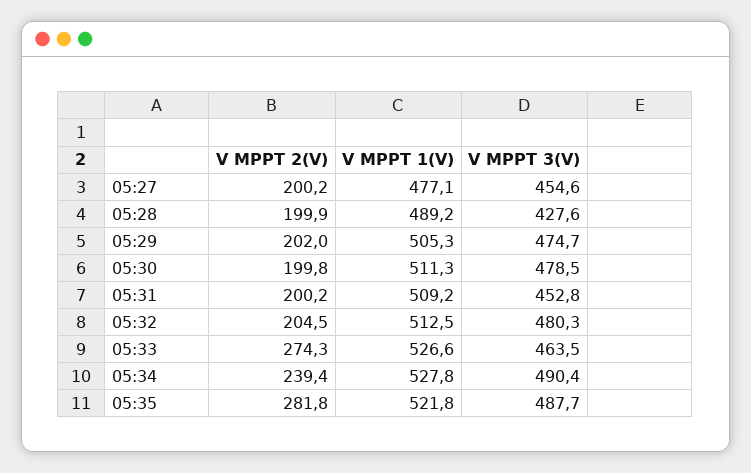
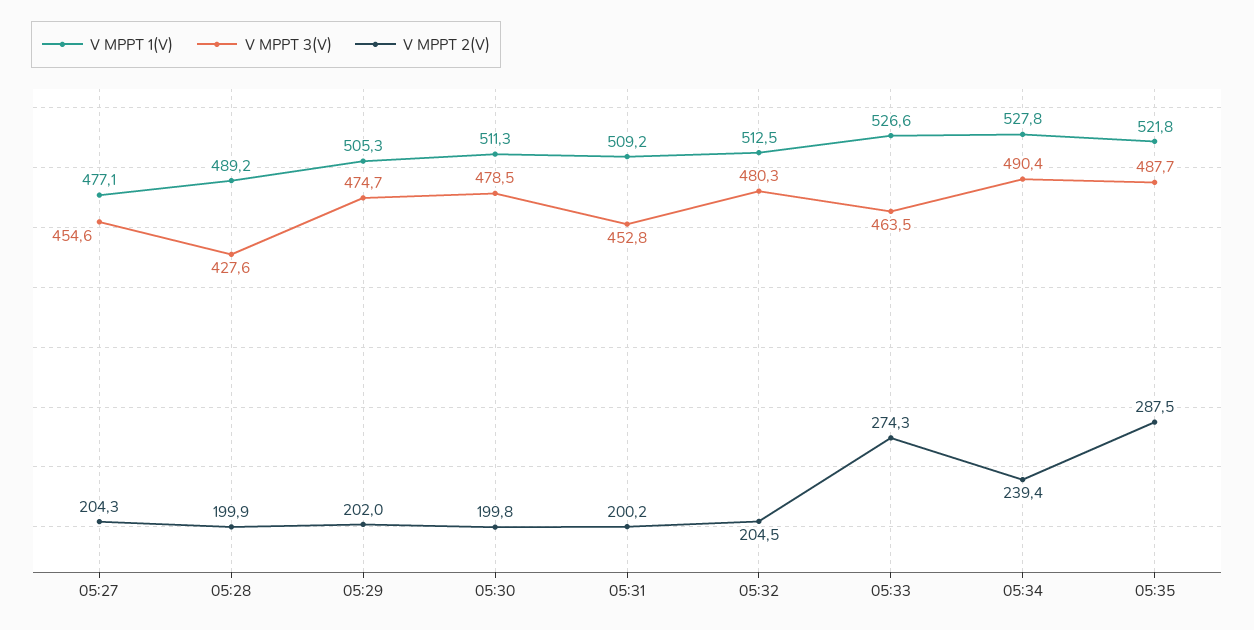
V MPPT 2(V), 05:27: 200.2 -> 204.3
V MPPT 2(V), 05:35: 281.8 -> 287.5

